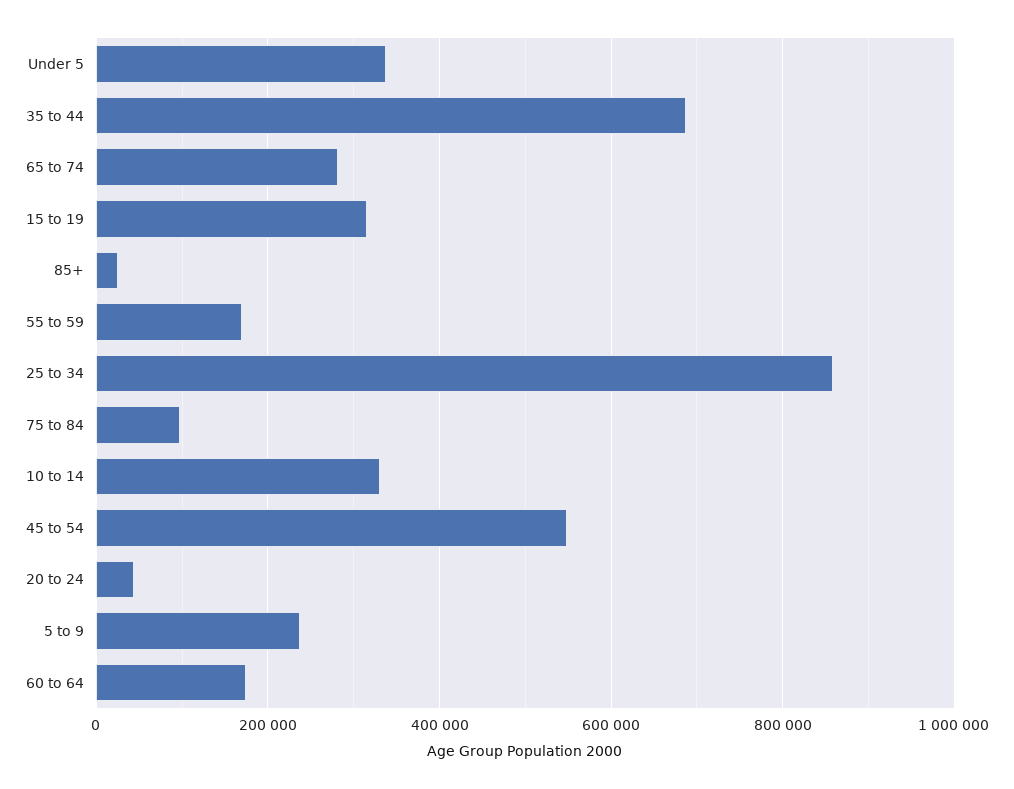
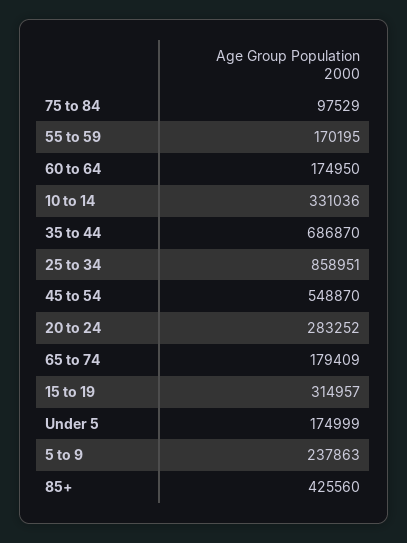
Under 5: 340000 -> 174999
65 to 74: 280000 -> 179409
85+: 20000 -> 425560
20 to 24: 40000 -> 283252

